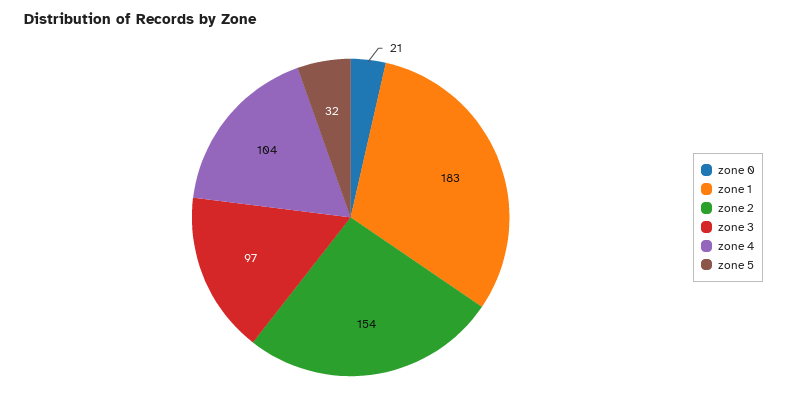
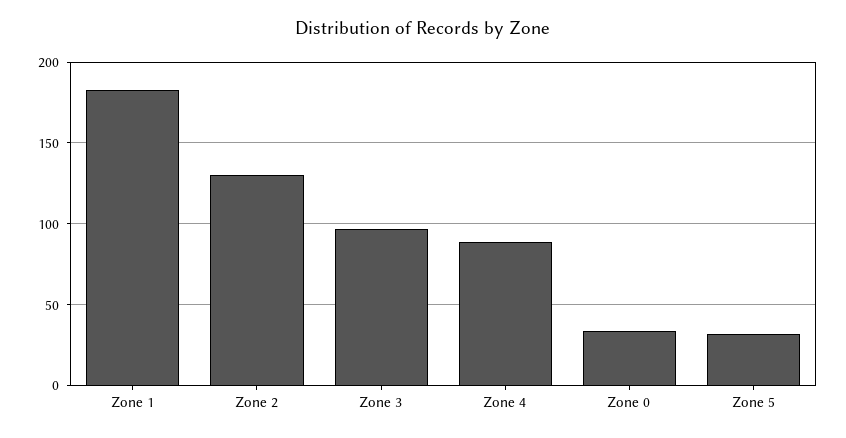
zone 0: 21 -> 35
zone 2: 154 -> 130
zone 4: 104 -> 90

